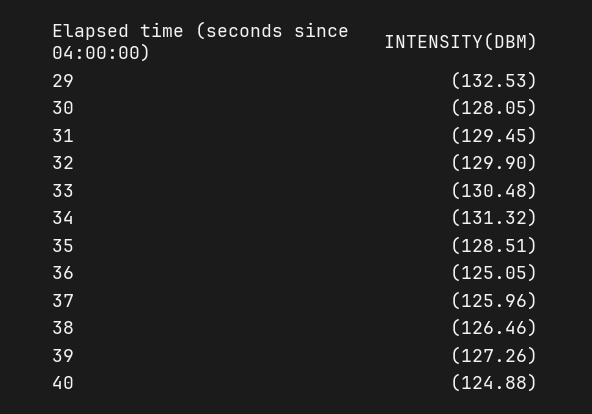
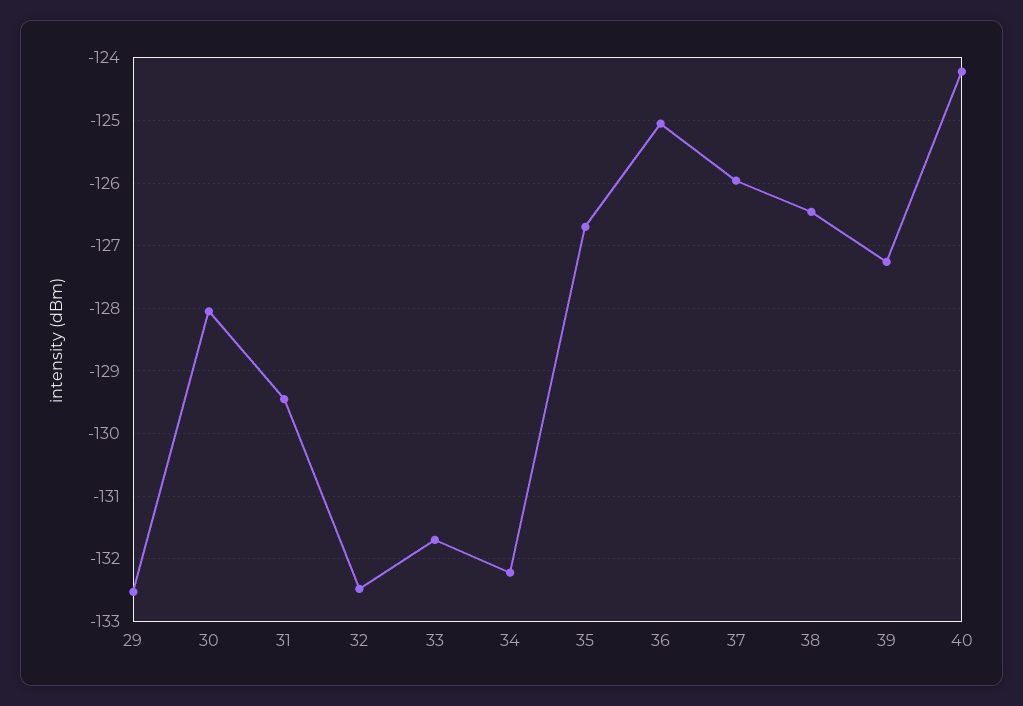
32: -129.9 -> -132.5
33: -130.48 -> -131.7
34: -131.32 -> -132.2
35: -128.51 -> -126.7
40: -124.88 -> -124.2

